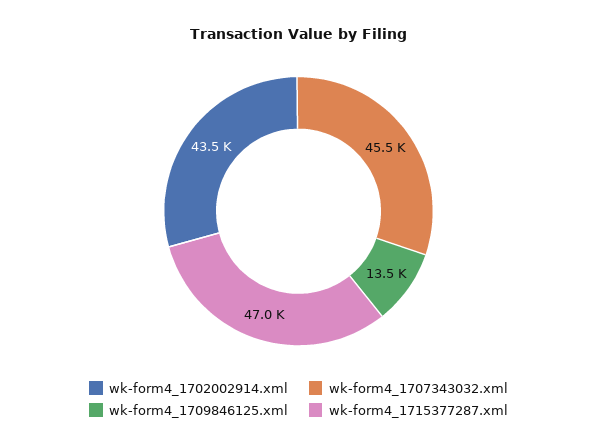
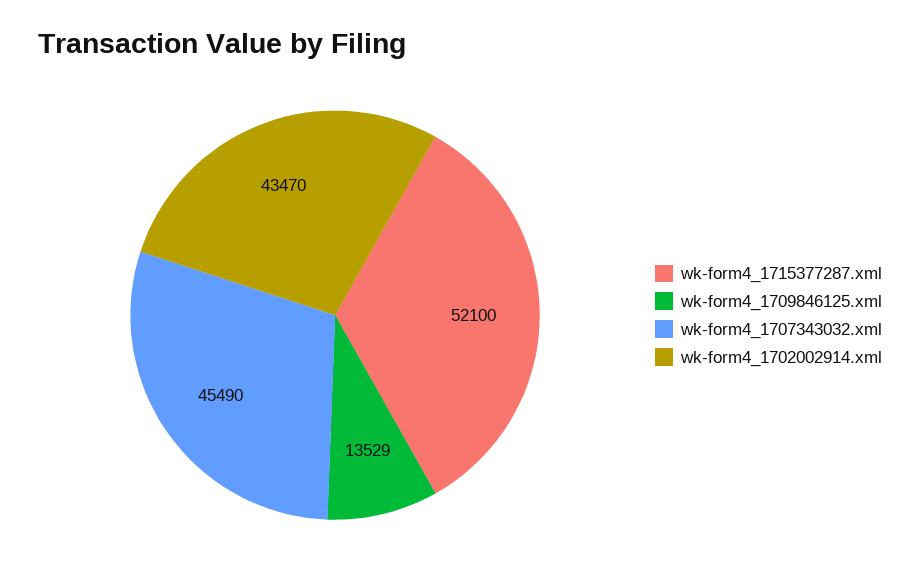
wk-form4_1715377287.xml: 47000 -> 52100

